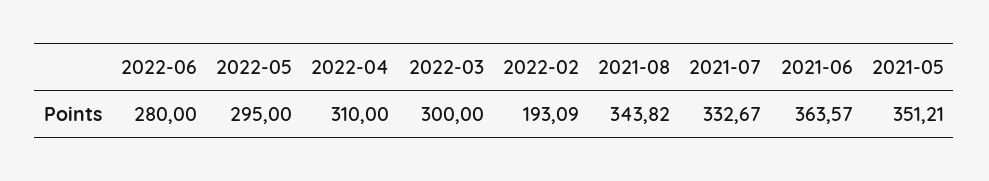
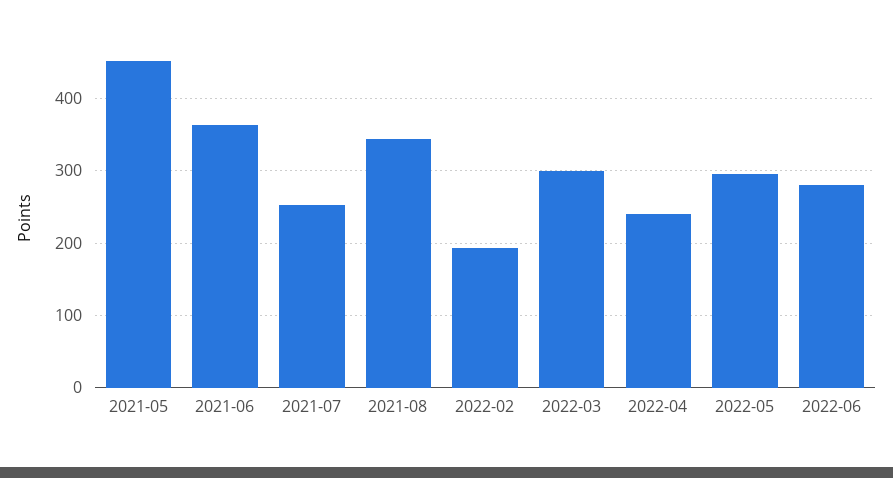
2022-04: 310 -> 240
2021-07: 332.67 -> 250
2021-05: 351.21 -> 450

